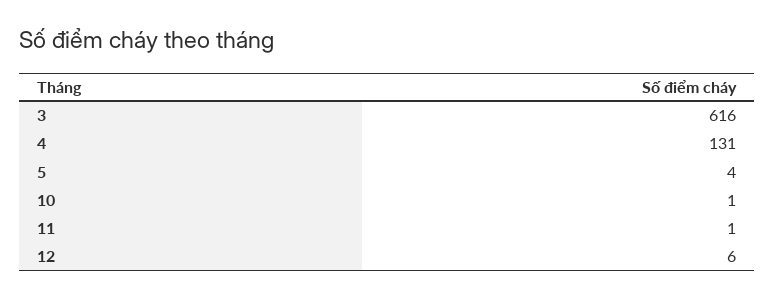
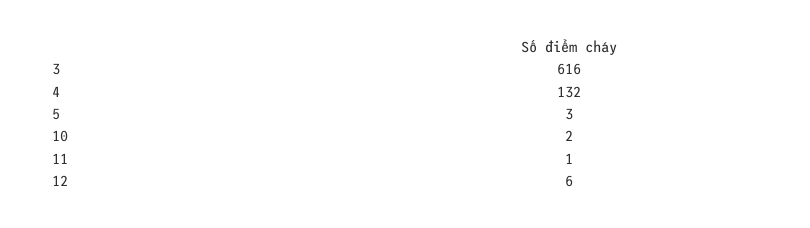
4: 131 -> 132
5: 4 -> 3
10: 1 -> 2

